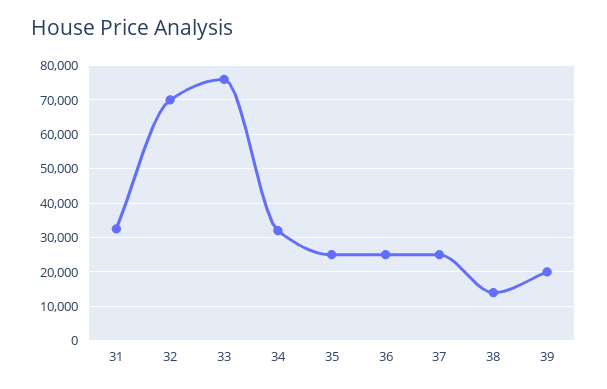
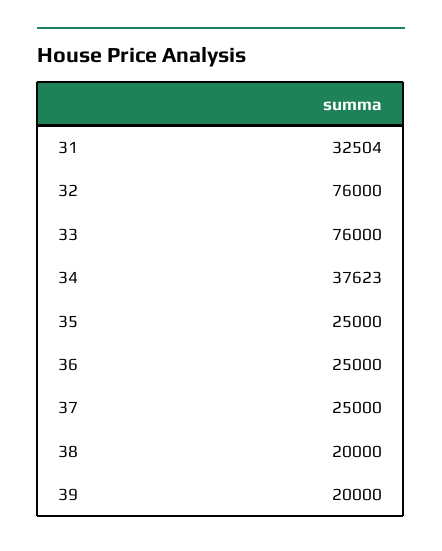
32: 70000 -> 76000
34: 32000 -> 37623
38: 14000 -> 20000

